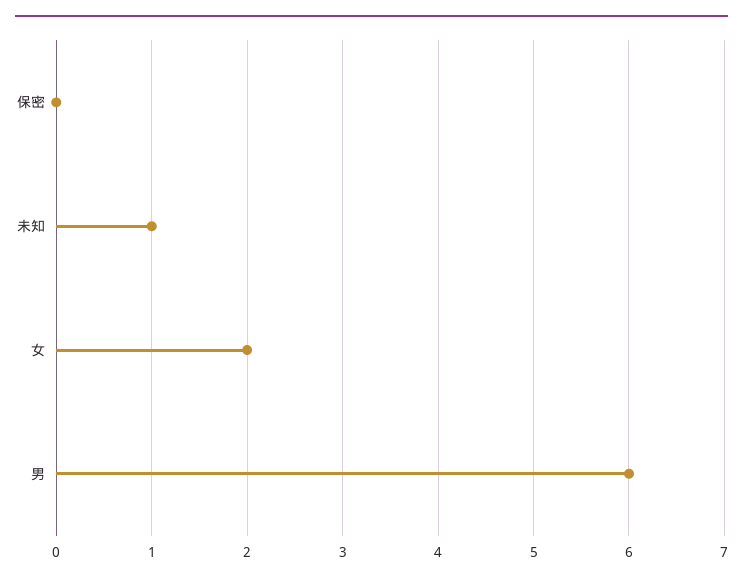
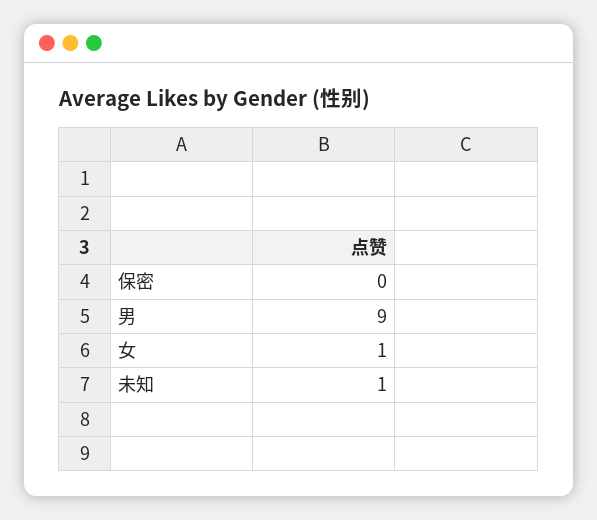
女: 2 -> 1
男: 6 -> 9

